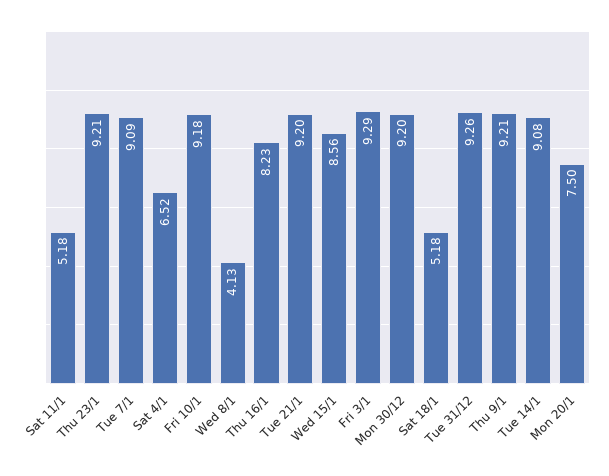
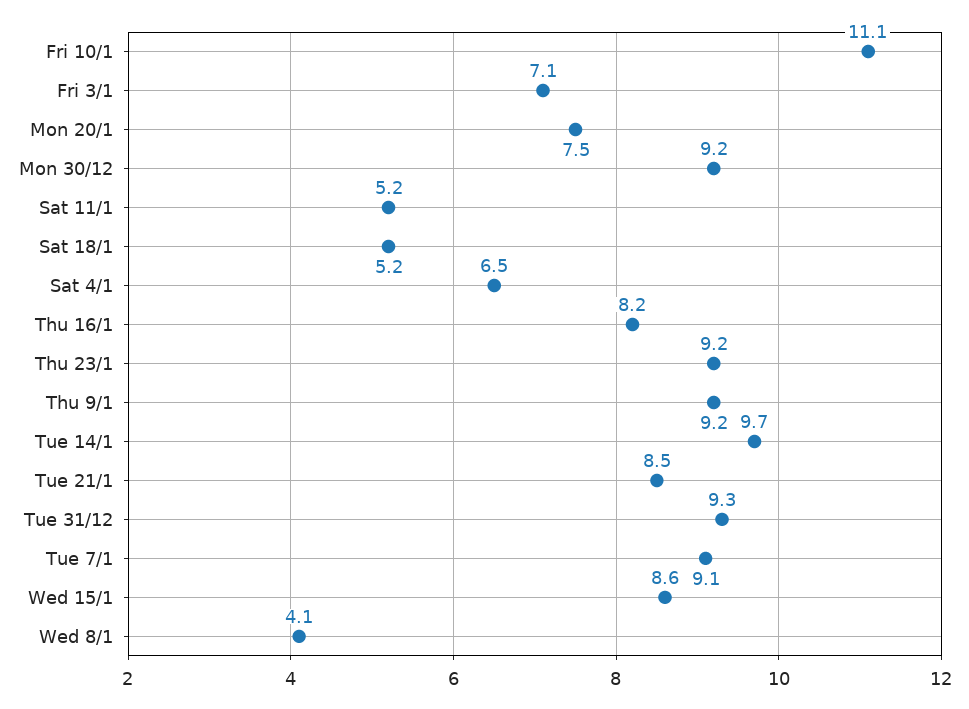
Fri 10/1: 9.18 -> 11.1
Tue 21/1: 9.2 -> 8.5
Fri 3/1: 9.29 -> 7.1
Tue 14/1: 9.08 -> 9.7

